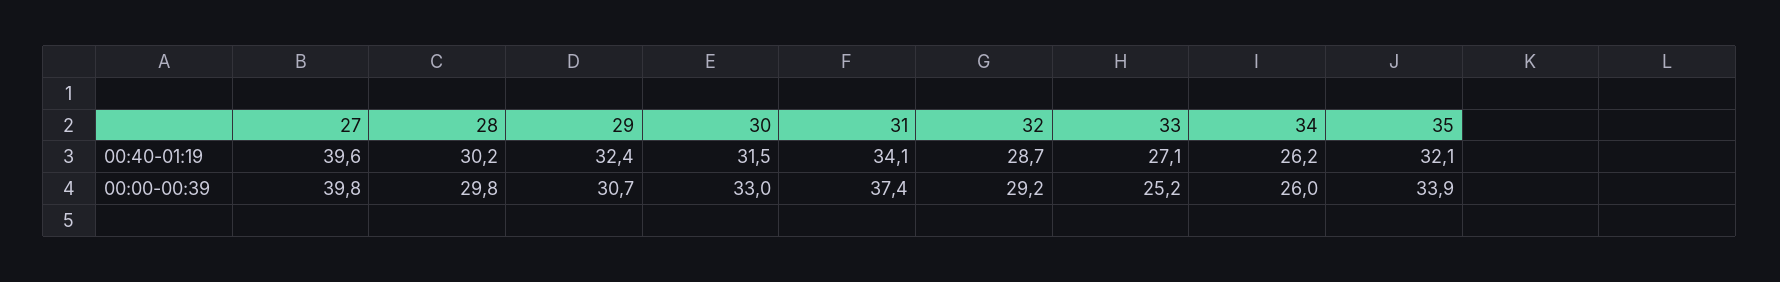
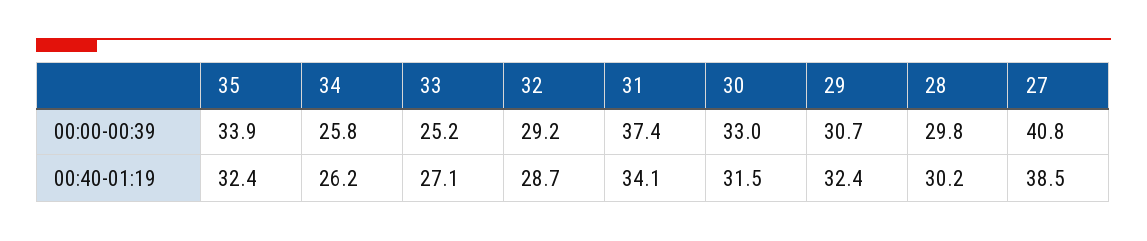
27, 00:40-01:19: 39.6 -> 38.5
35, 00:40-01:19: 32.1 -> 32.4
27, 00:00-00:39: 39.8 -> 40.8
34, 00:00-00:39: 26 -> 25.8

